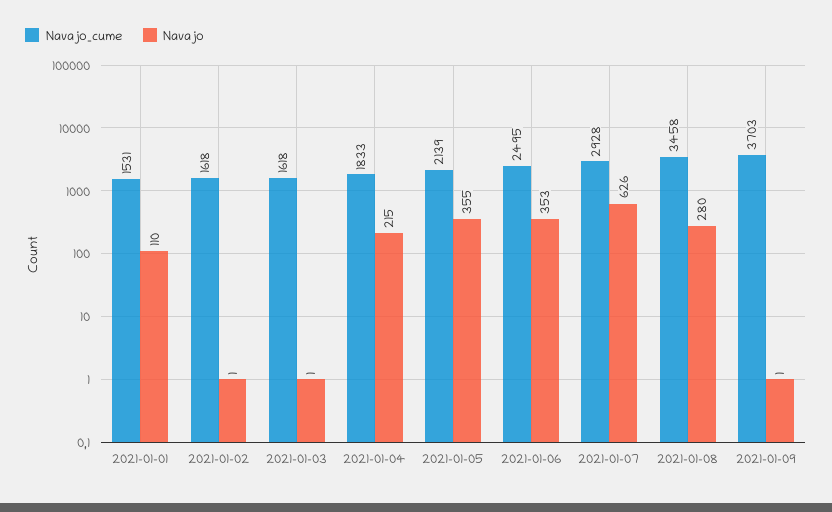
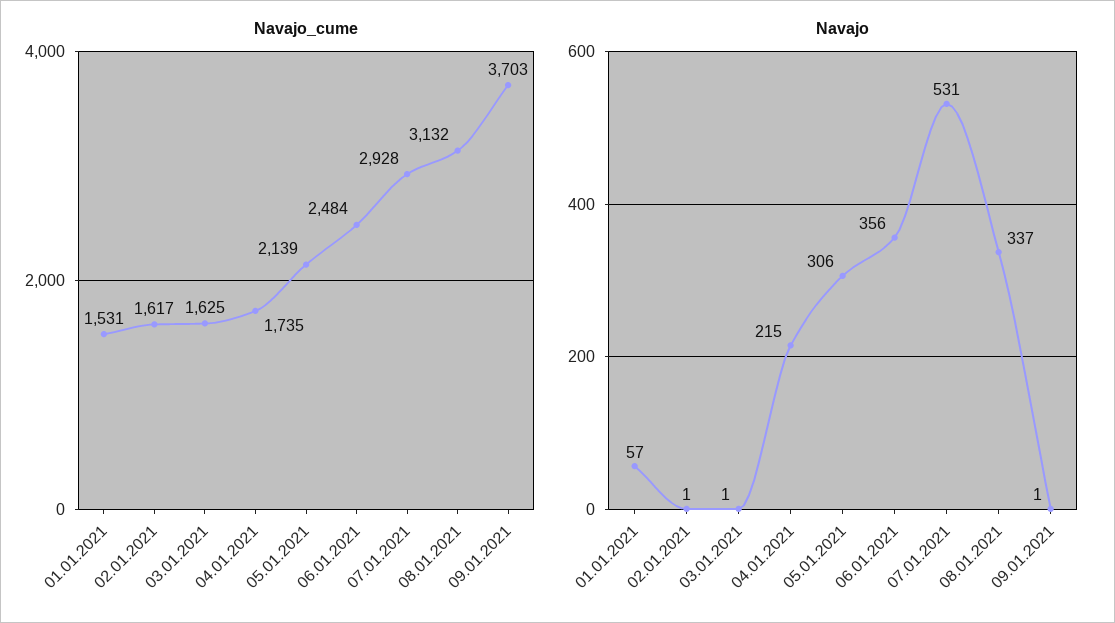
Navajo, 2021-01-01: 110 -> 57
Navajo_cume, 2021-01-02: 1618 -> 1617
Navajo_cume, 2021-01-03: 1618 -> 1625
Navajo_cume, 2021-01-04: 1833 -> 1735
Navajo, 2021-01-05: 355 -> 306
Navajo_cume, 2021-01-06: 2495 -> 2484
Navajo, 2021-01-06: 353 -> 356
Navajo, 2021-01-07: 626 -> 531
Navajo_cume, 2021-01-08: 3458 -> 3132
Navajo, 2021-01-08: 280 -> 337

